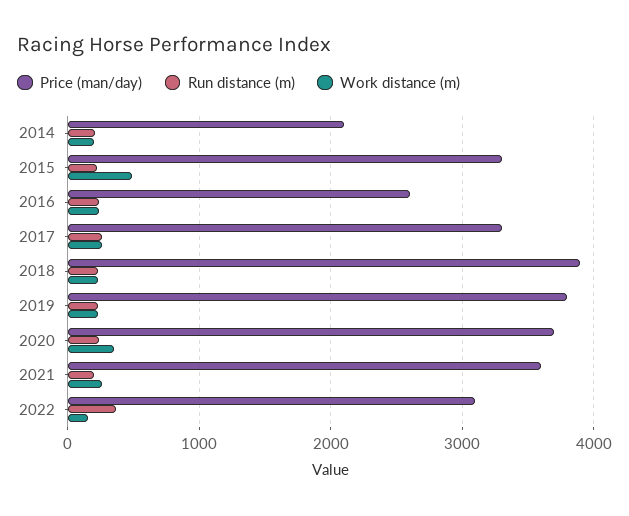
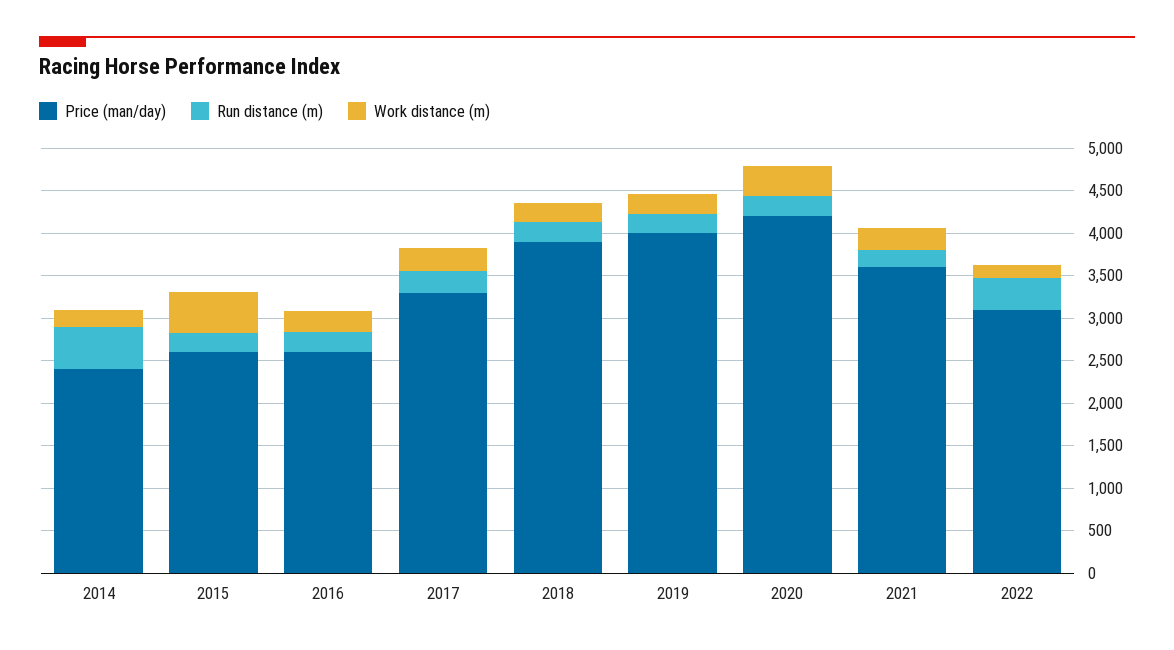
Price (man/day), 2014: 2100 -> 2400
Run distance (m), 2014: 200 -> 500
Price (man/day), 2015: 3300 -> 2600
Price (man/day), 2019: 3800 -> 4000
Price (man/day), 2020: 3700 -> 4200

